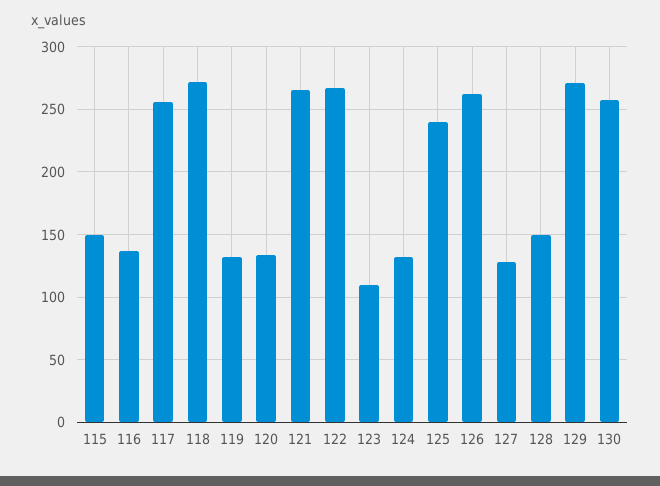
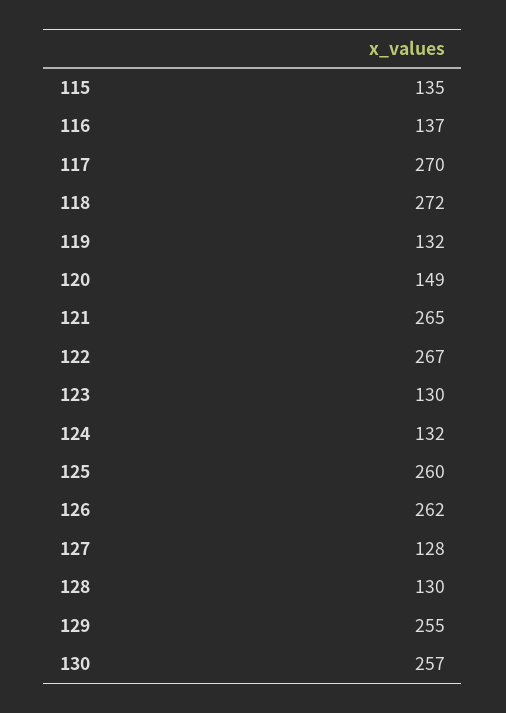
115: 150 -> 135
117: 255 -> 270
120: 135 -> 149
123: 110 -> 130
125: 240 -> 260
128: 150 -> 130
129: 270 -> 255

